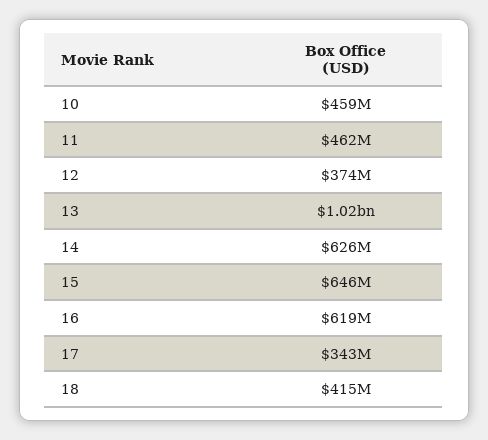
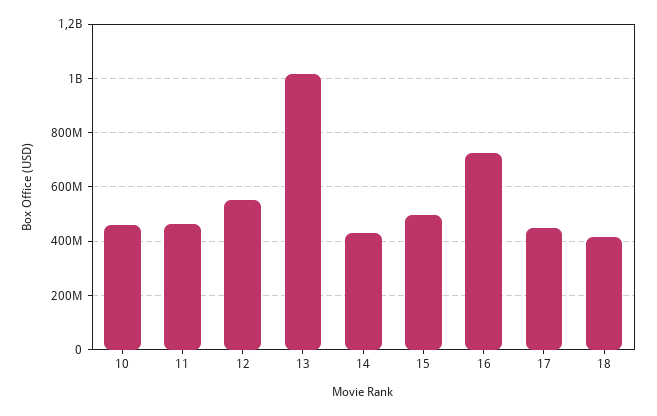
12: 374000000 -> 550000000
14: 626000000 -> 425000000
15: 646000000 -> 500000000
16: 619000000 -> 725000000
17: 343000000 -> 450000000

